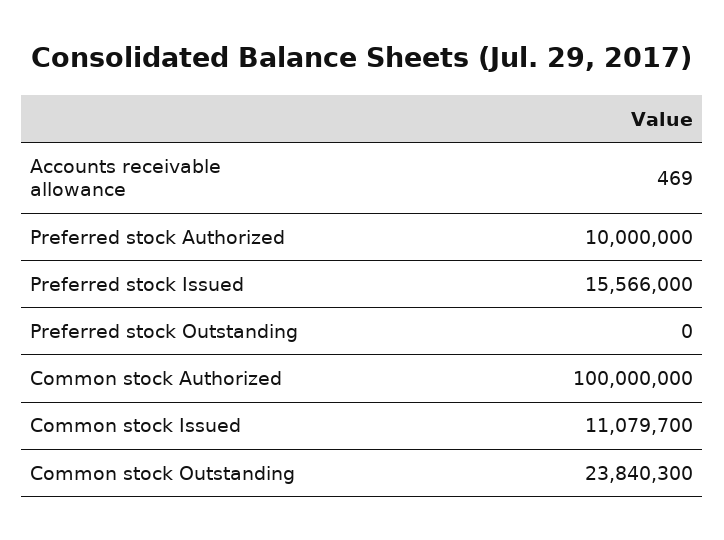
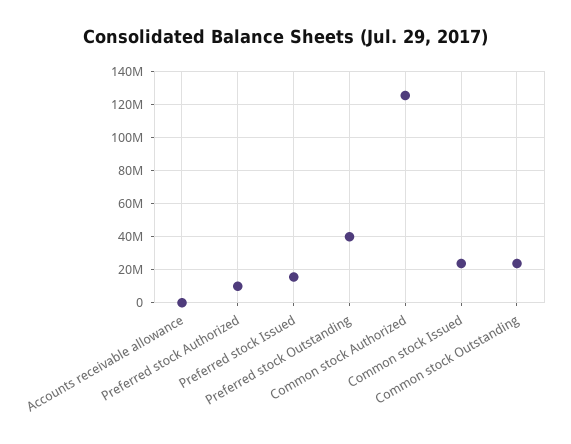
Preferred stock Outstanding: 0 -> 40000000
Common stock Authorized: 100000000 -> 125000000
Common stock Issued: 11079700 -> 25000000

